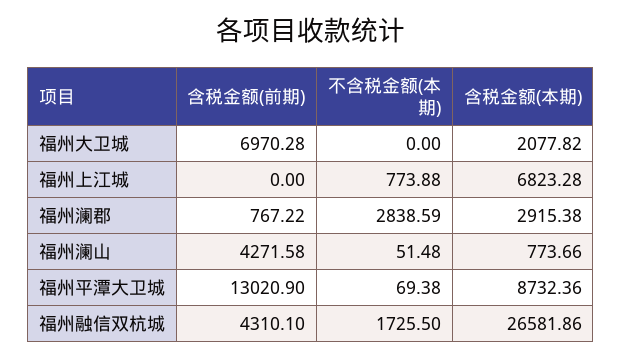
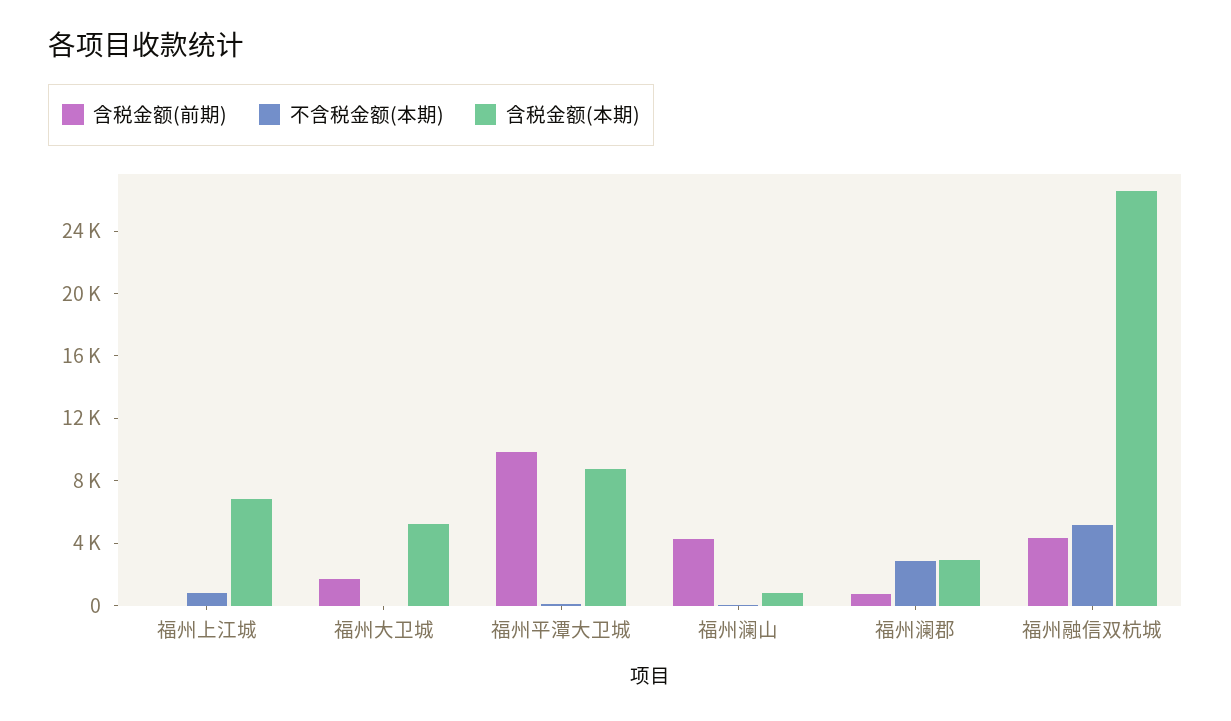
含税金额(前期), 福州大卫城: 6970.28 -> 2000
含税金额(本期), 福州大卫城: 2077.82 -> 5000
含税金额(前期), 福州平潭大卫城: 13020.9 -> 10000
不含税金额(本期), 福州融信双杭城: 1725.5 -> 5000

